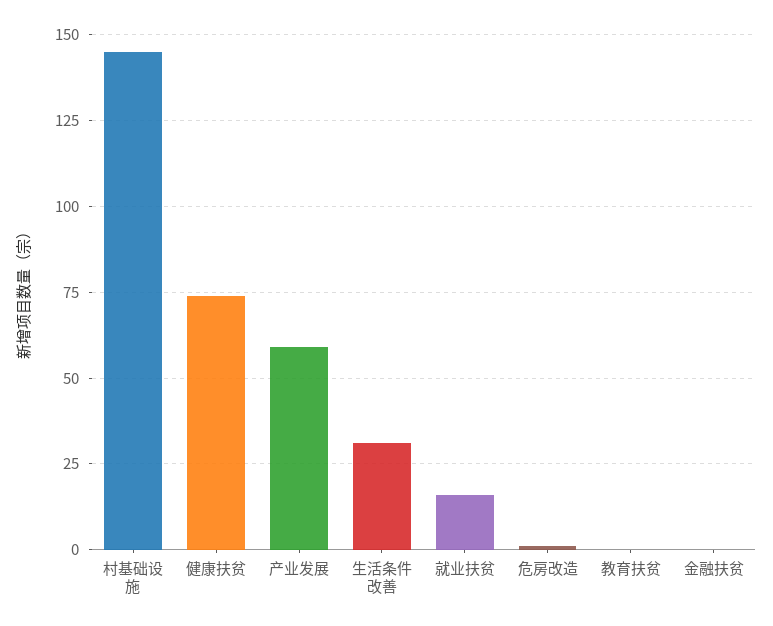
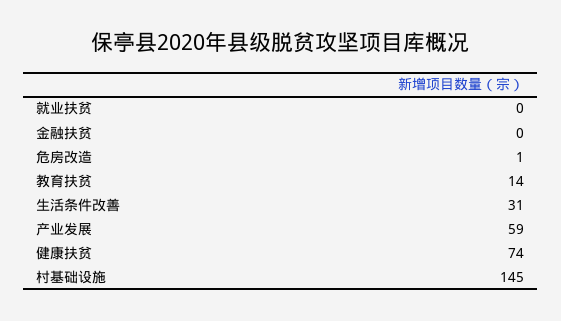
就业扶贫: 15 -> 0
教育扶贫: 0 -> 14

